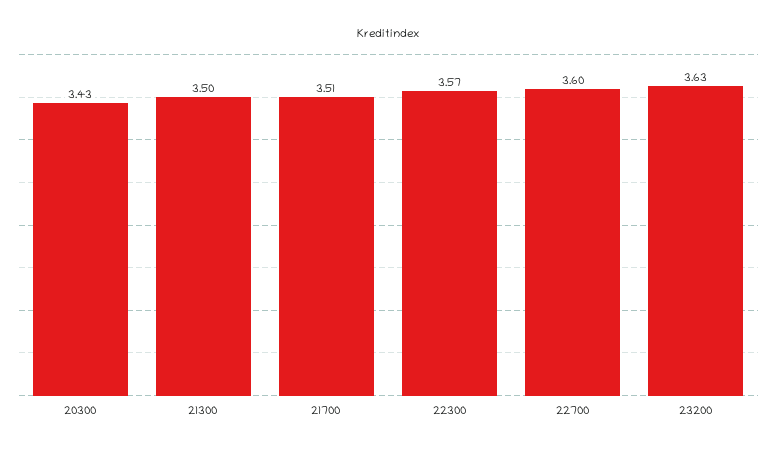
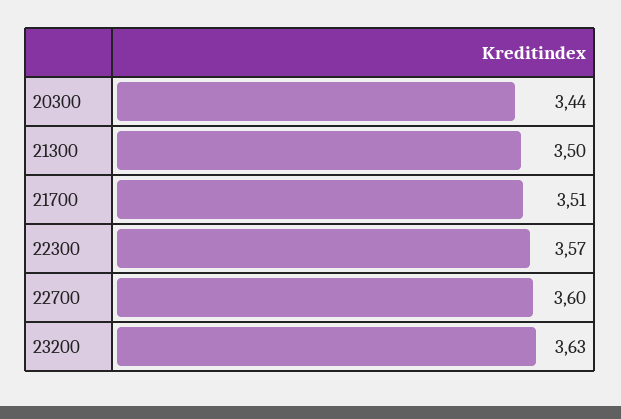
20300: 3.43 -> 3.44

